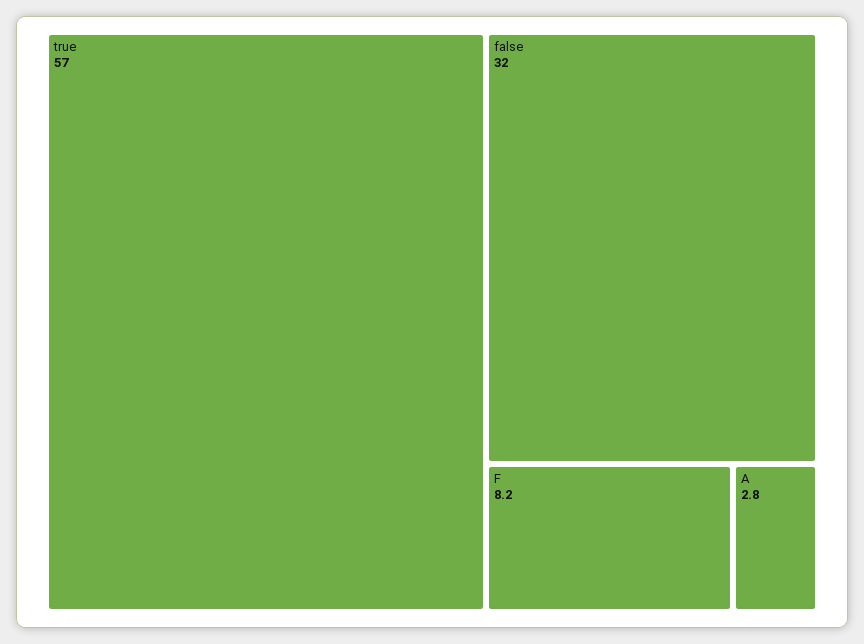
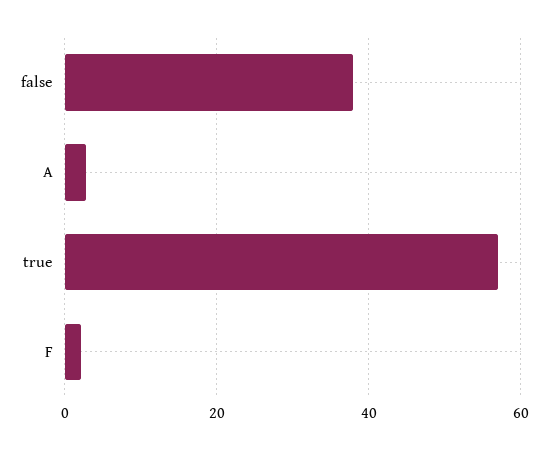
false: 32 -> 38
F: 8.2 -> 2

